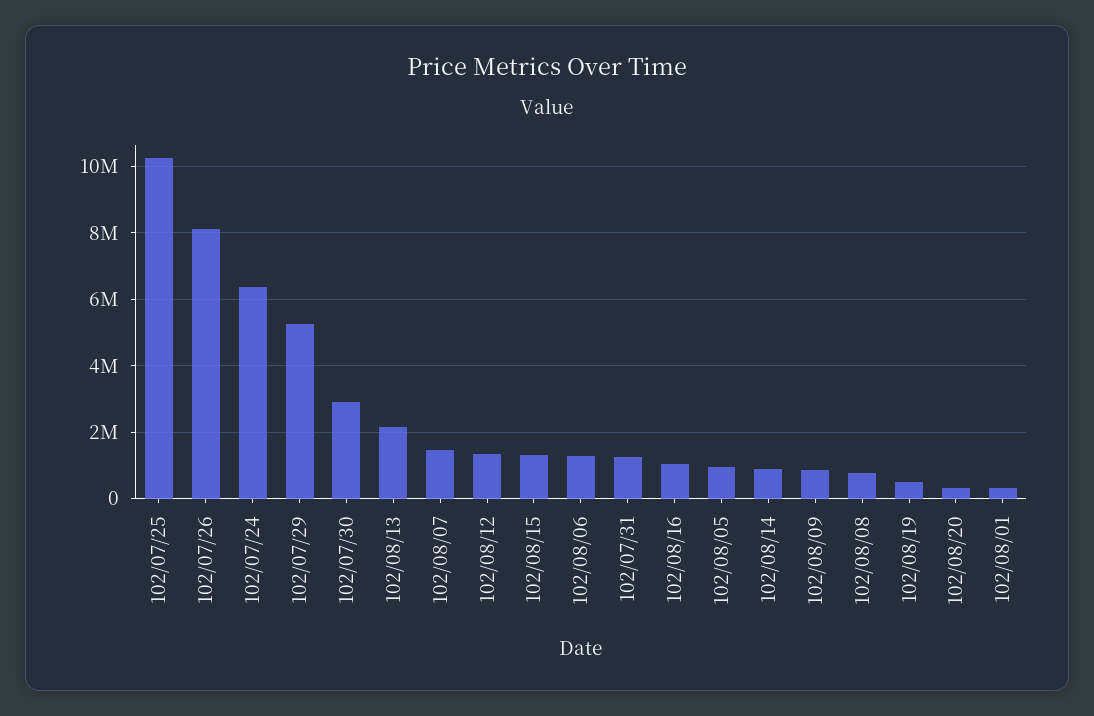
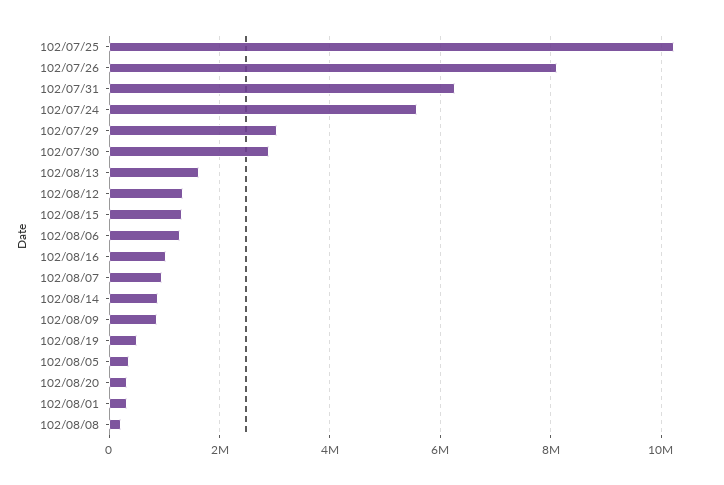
102/07/24: 6400000 -> 5600000
102/07/29: 5200000 -> 3000000
102/08/13: 2200000 -> 1600000
102/08/07: 1400000 -> 1000000
102/07/31: 1200000 -> 6200000
102/08/05: 1000000 -> 400000
102/08/08: 800000 -> 200000

